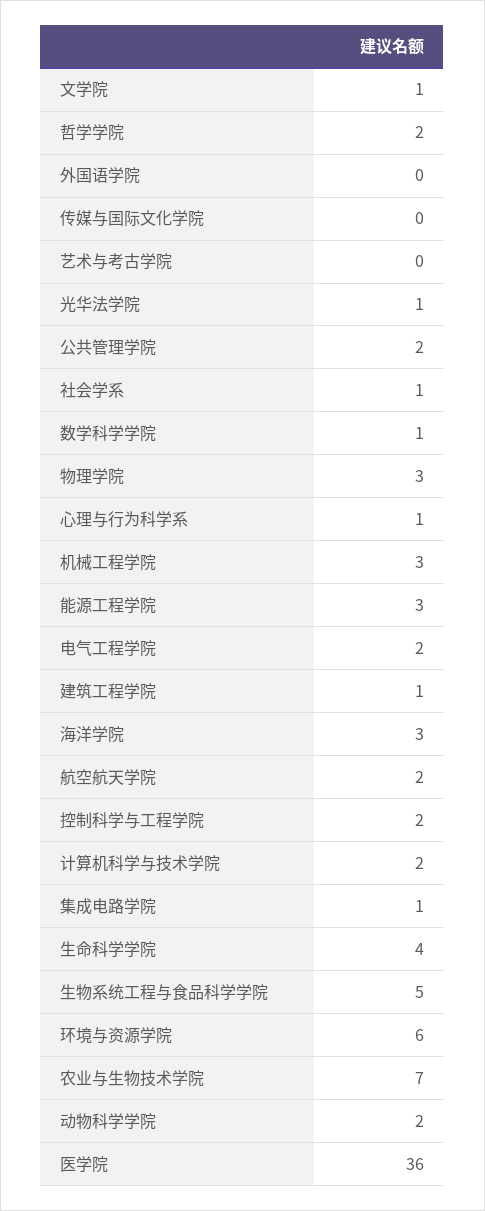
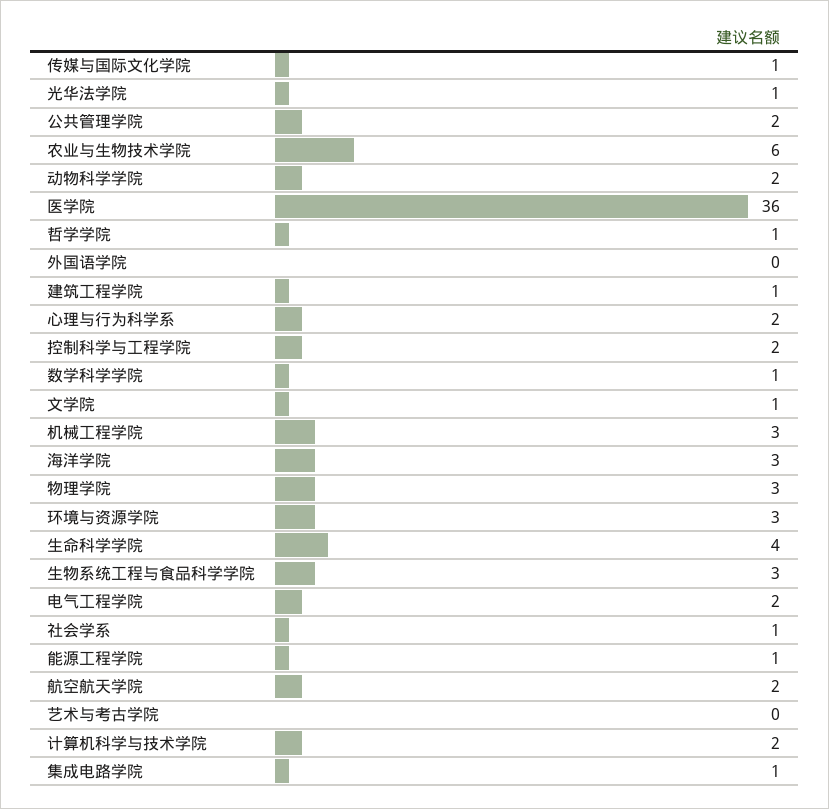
哲学学院: 2 -> 1
传媒与国际文化学院: 0 -> 1
心理与行为科学系: 1 -> 2
能源工程学院: 3 -> 1
生物系统工程与食品科学学院: 5 -> 3
环境与资源学院: 6 -> 3
农业与生物技术学院: 7 -> 6

